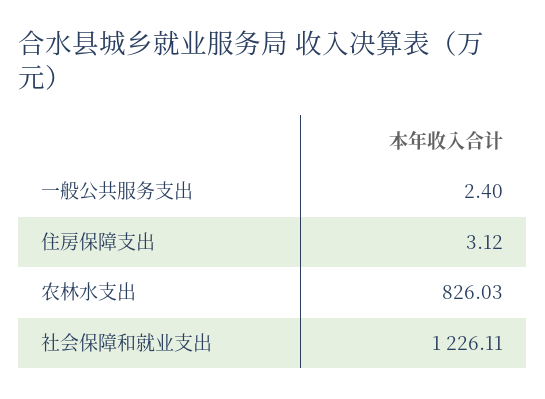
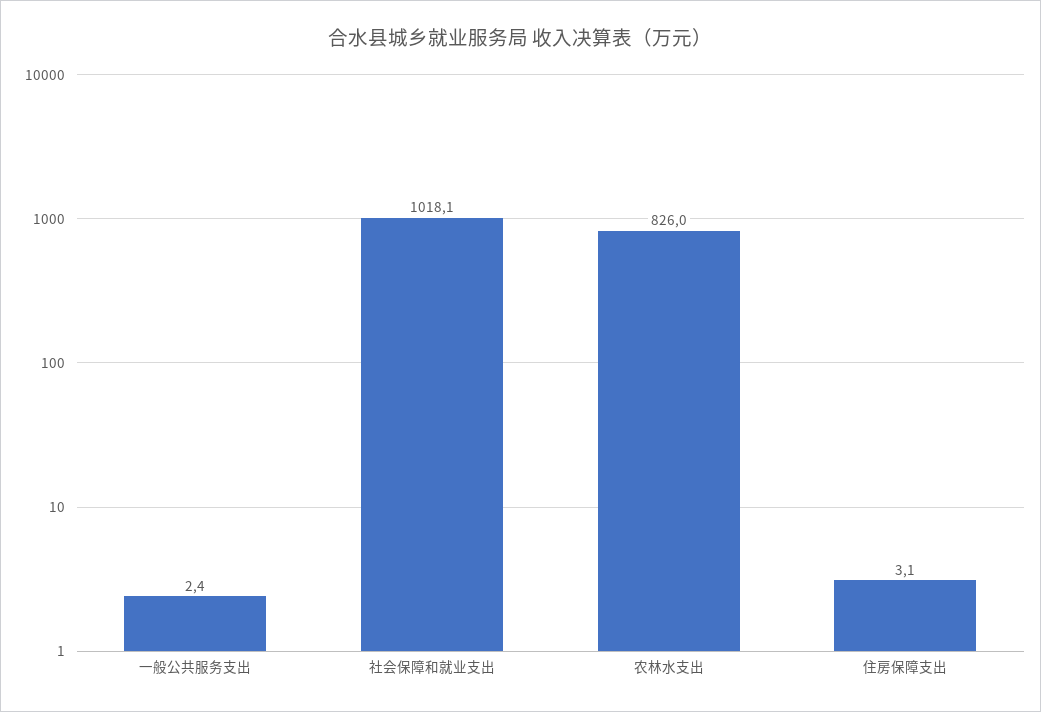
社会保障和就业支出: 1226.11 -> 1018.1

